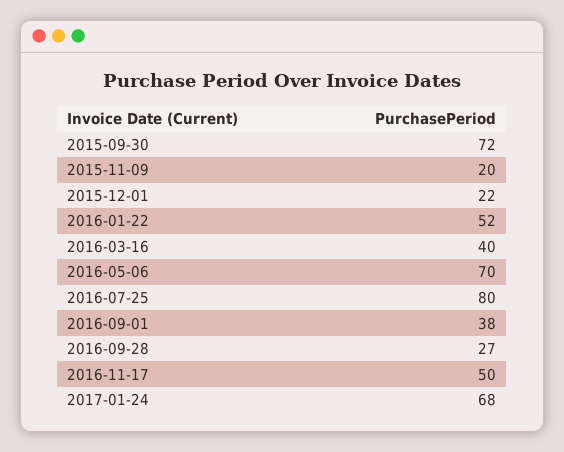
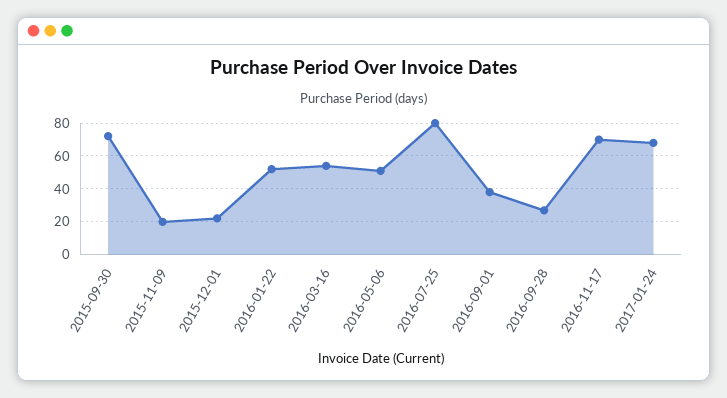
2016-03-16: 40 -> 55
2016-05-06: 70 -> 50
2016-11-17: 50 -> 70

